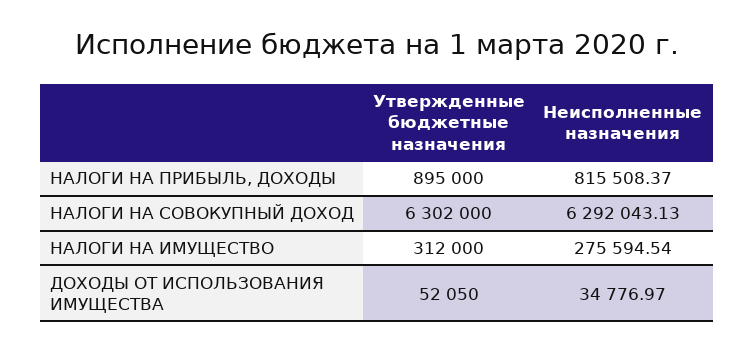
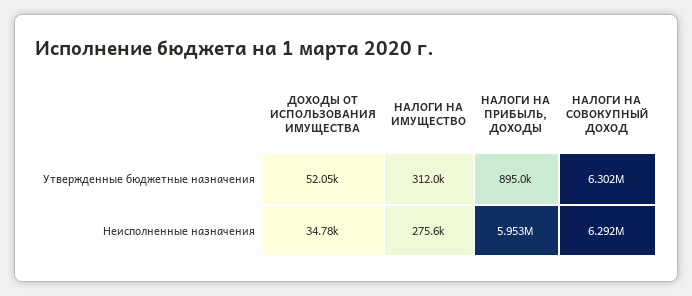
Неисполненные назначения, НАЛОГИ НА ПРИБЫЛЬ, ДОХОДЫ: 815508.37 -> 5953000

